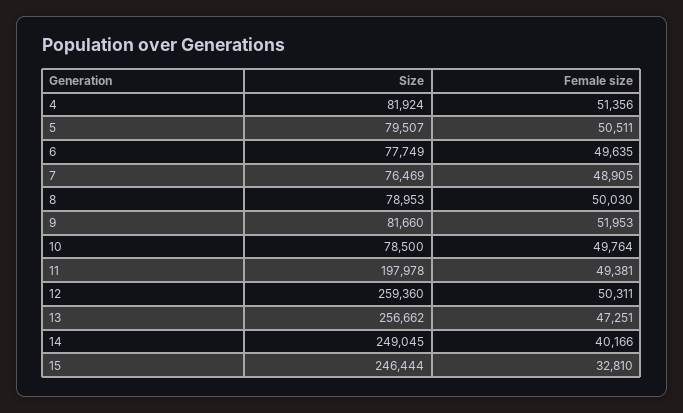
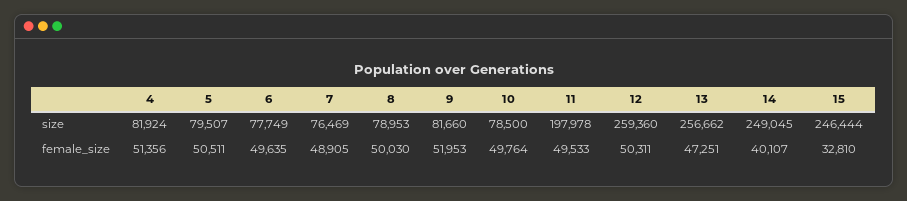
Female size, 11: 49381 -> 49533
Female size, 14: 40166 -> 40107

